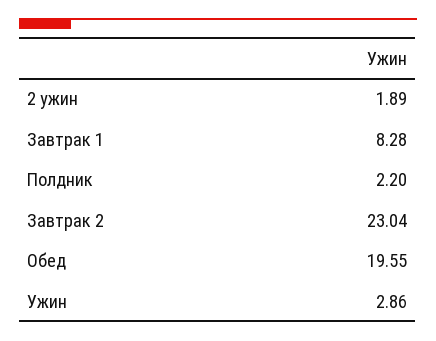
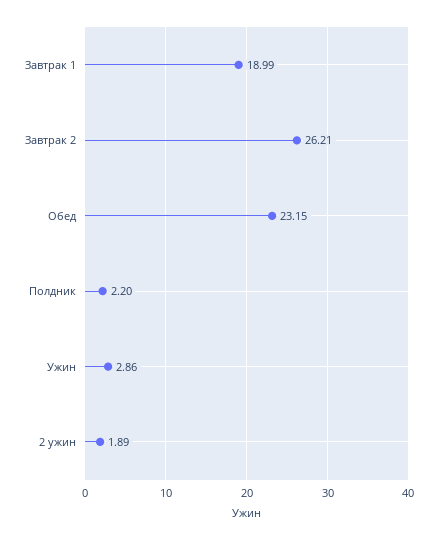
Завтрак 1: 8.28 -> 18.99
Завтрак 2: 23.04 -> 26.21
Обед: 19.55 -> 23.15

